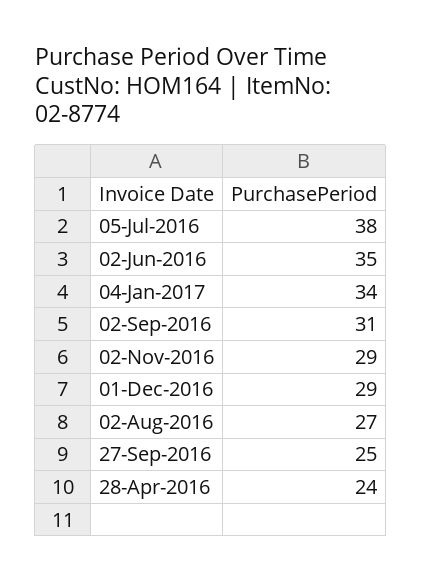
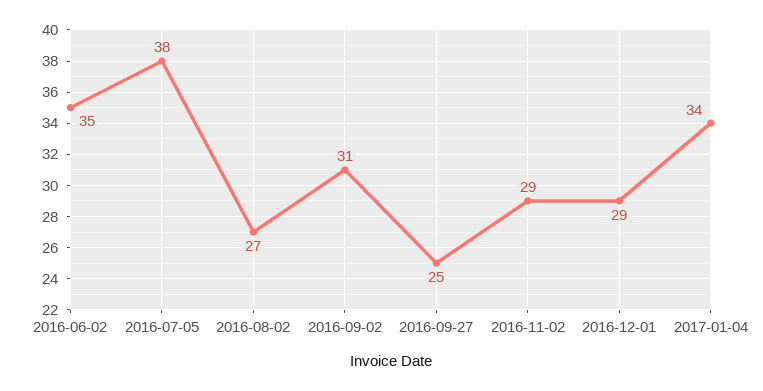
28-Apr-2016: 24 -> none

